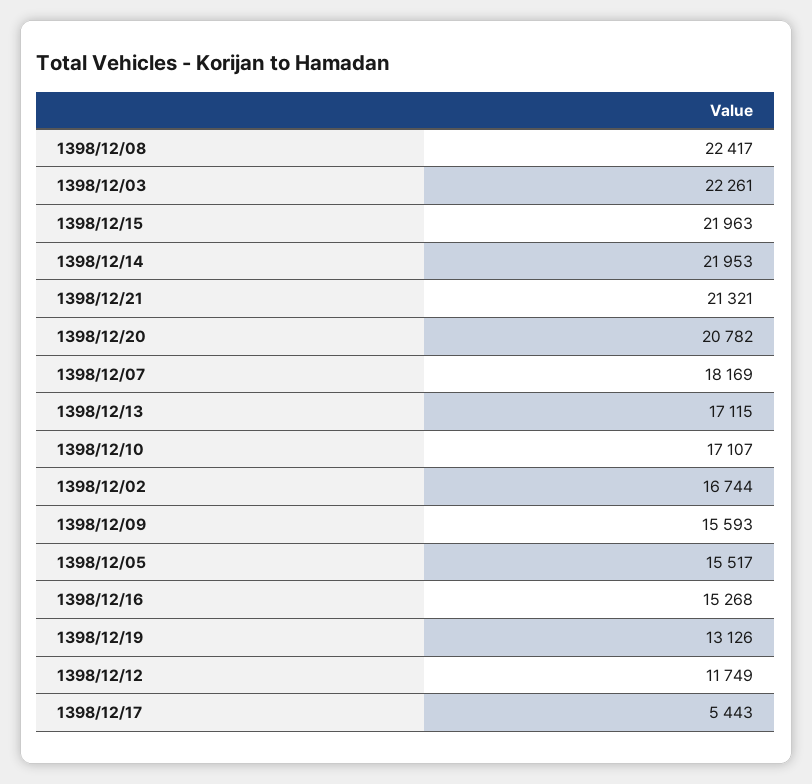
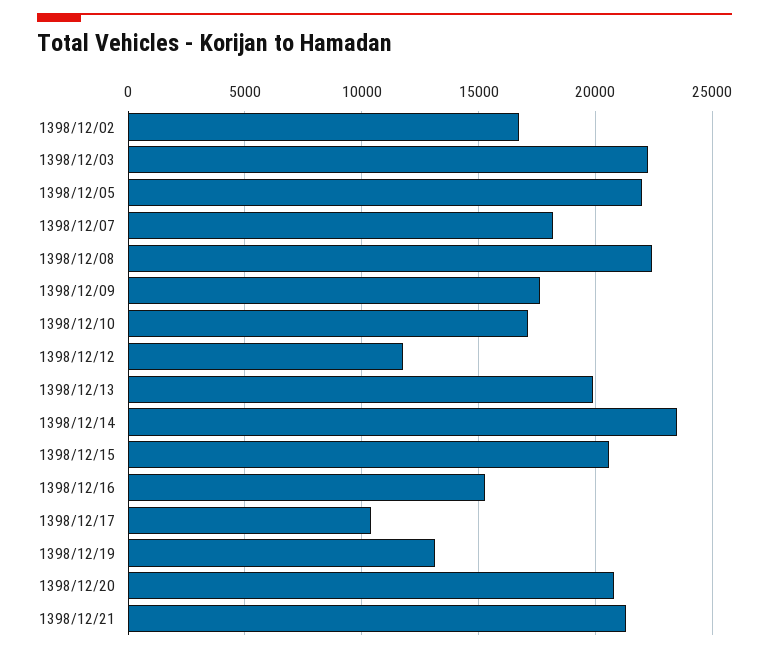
1398/12/15: 21963 -> 20500
1398/12/14: 21953 -> 23500
1398/12/13: 17115 -> 20000
1398/12/09: 15593 -> 17500
1398/12/05: 15517 -> 22000
1398/12/17: 5443 -> 10500

